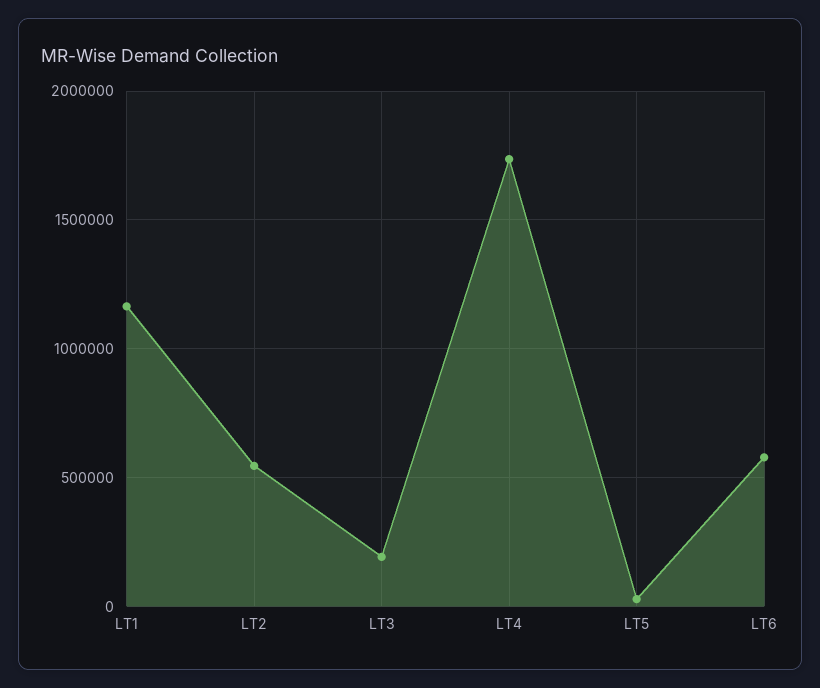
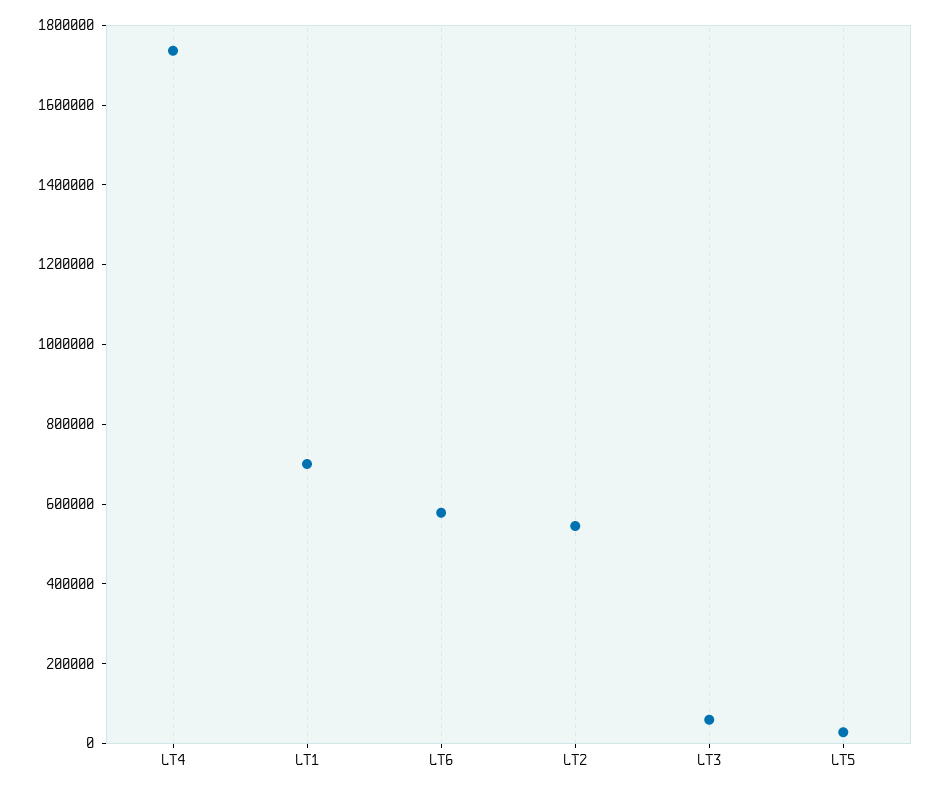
LT1: 1150000 -> 700000
LT3: 200000 -> 50000

